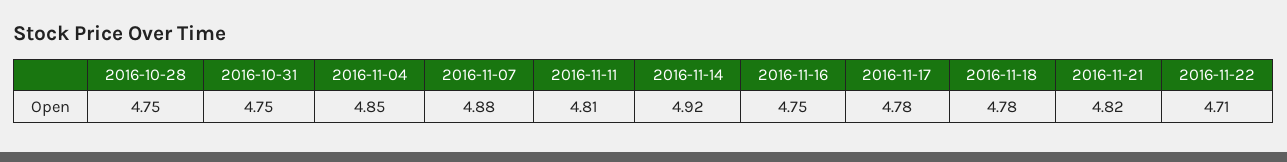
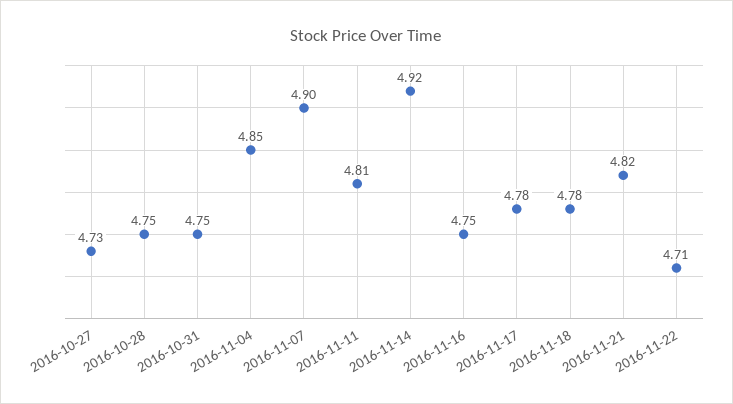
2016-11-07: 4.88 -> 4.9
2016-10-27: none -> 4.73

